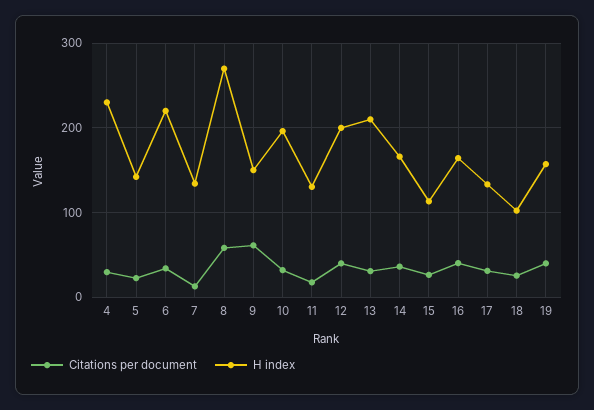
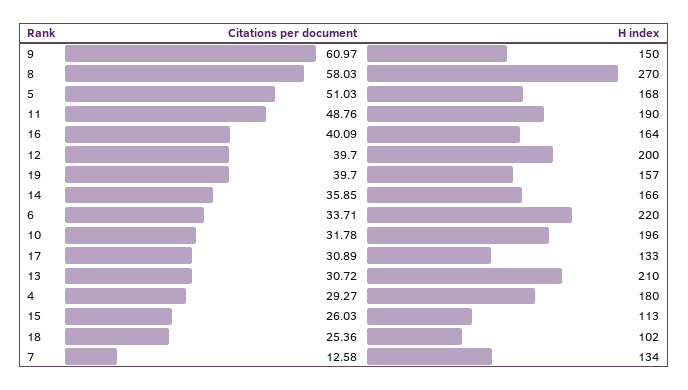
H index, 4: 230 -> 180
Citations per document, 5: 20 -> 51.03
H index, 5: 140 -> 168
Citations per document, 11: 20 -> 48.76
H index, 11: 130 -> 190

